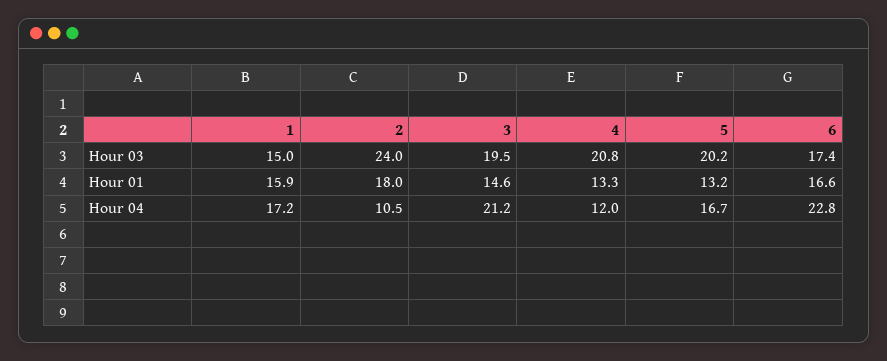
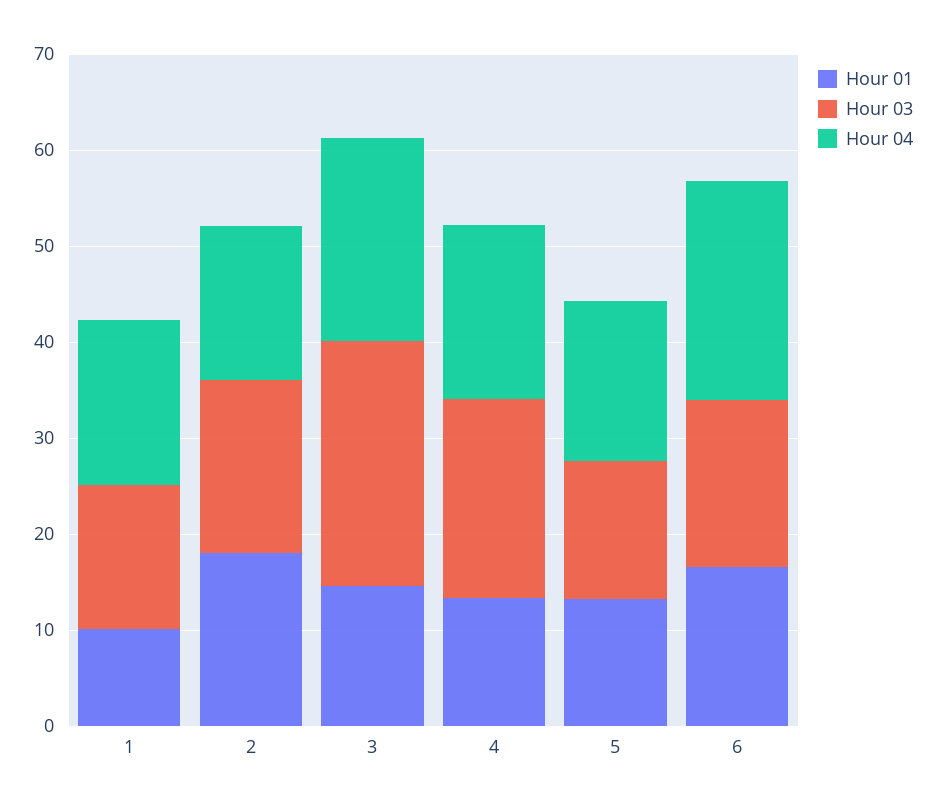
Hour 03, 2: 24 -> 18
Hour 03, 3: 19.5 -> 26
Hour 03, 5: 20.2 -> 14
Hour 01, 1: 15.9 -> 10
Hour 04, 2: 10.5 -> 16
Hour 04, 4: 12 -> 18

